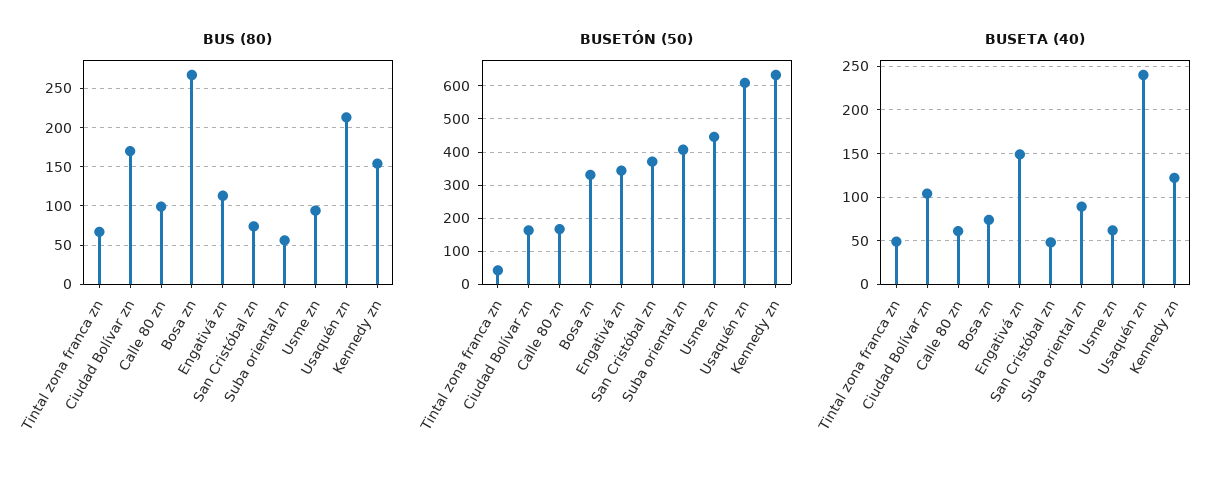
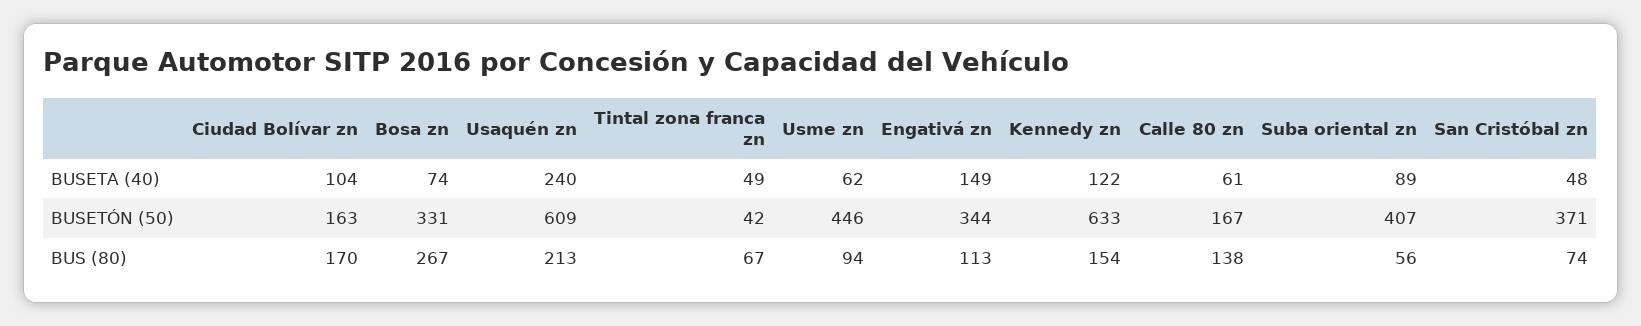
BUS (80), Calle 80 zn: 100 -> 138

